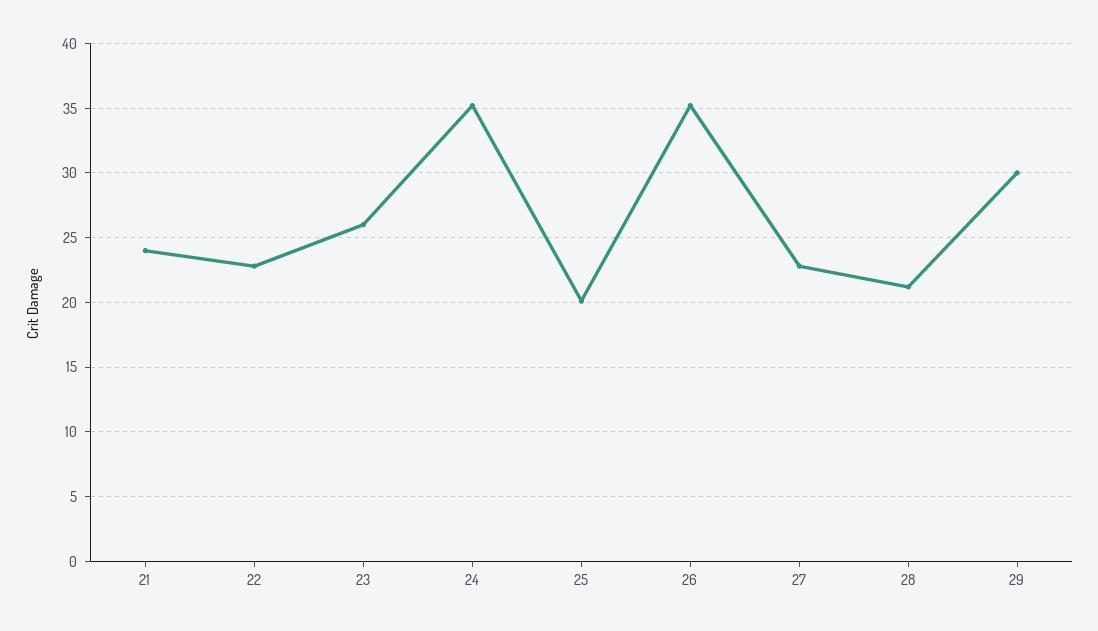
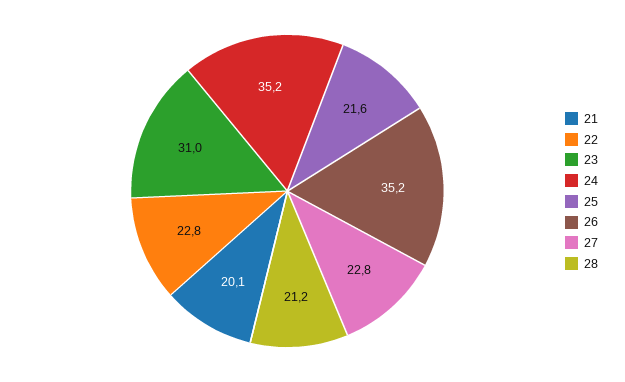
21: 24 -> 20.1
23: 26 -> 31
25: 20 -> 21.6
29: 30 -> none

